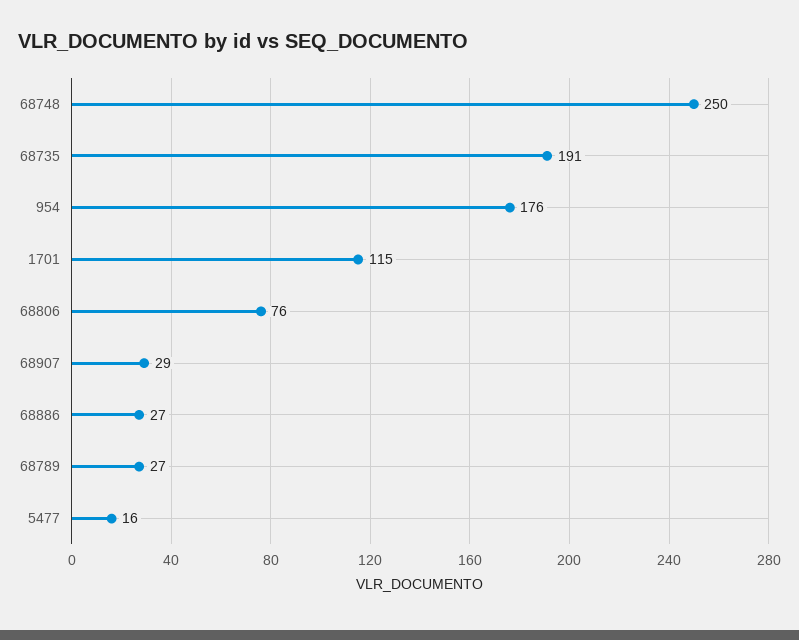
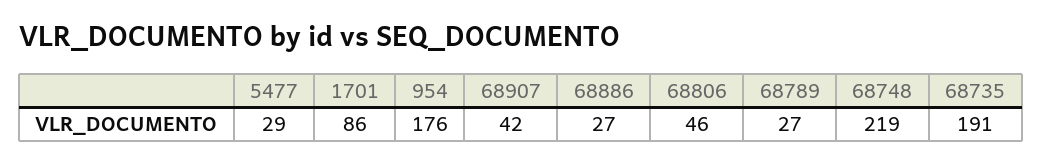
68748: 250 -> 219
1701: 115 -> 86
68806: 76 -> 46
68907: 29 -> 42
5477: 16 -> 29

